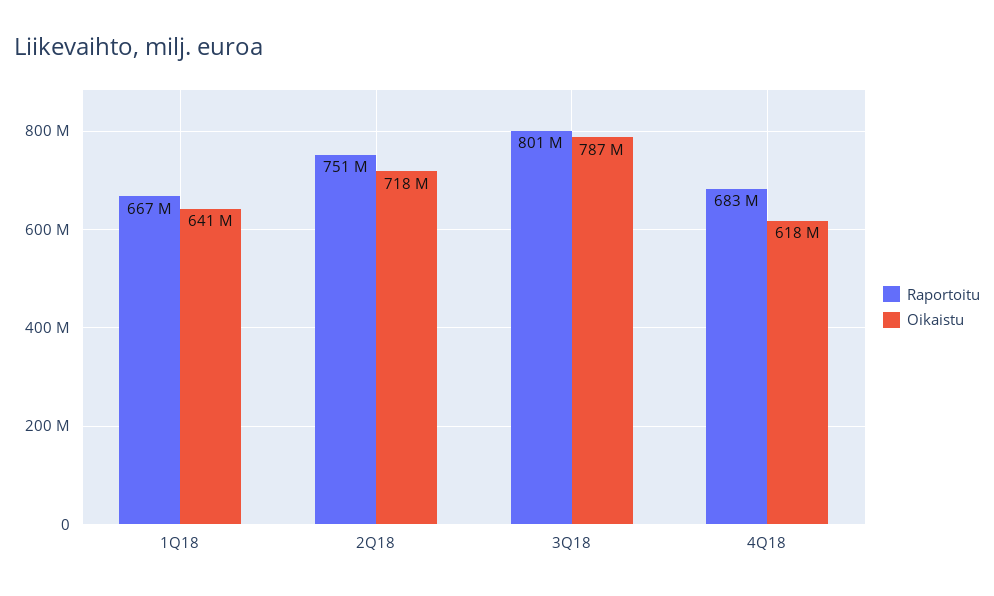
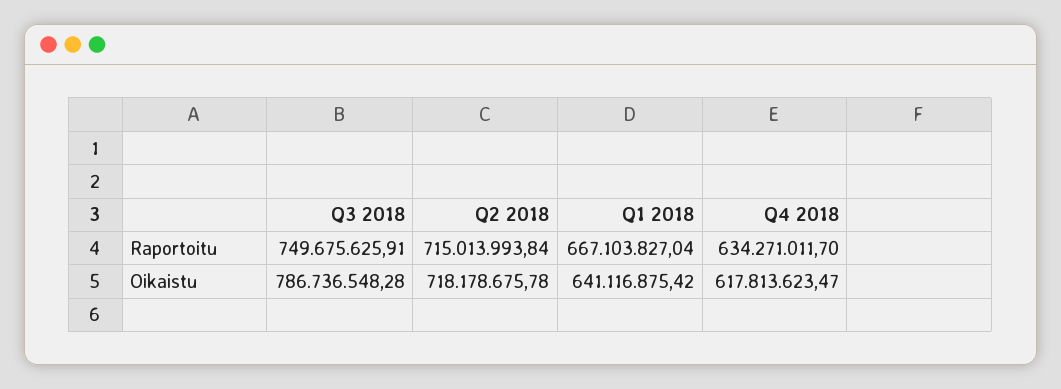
Raportoitu, 2Q18: 751000000 -> 715013993.84
Raportoitu, 3Q18: 801000000 -> 749675625.91
Raportoitu, 4Q18: 683000000 -> 634271011.7

